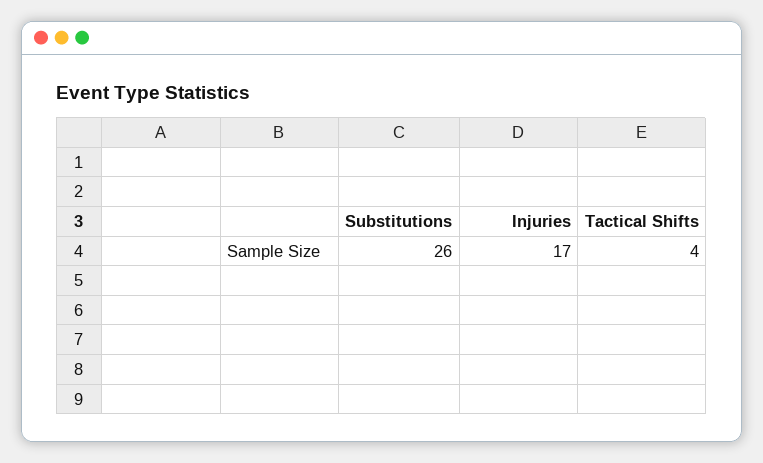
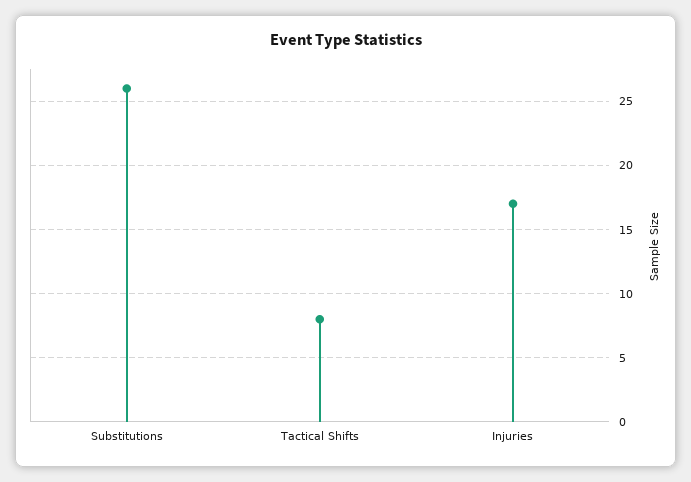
Tactical Shifts: 4 -> 8

